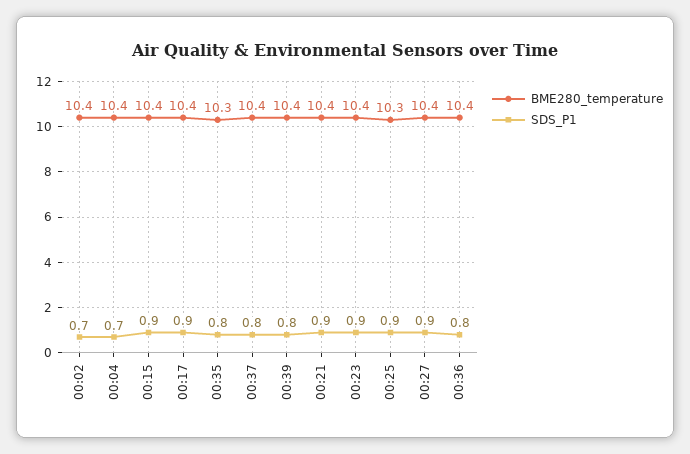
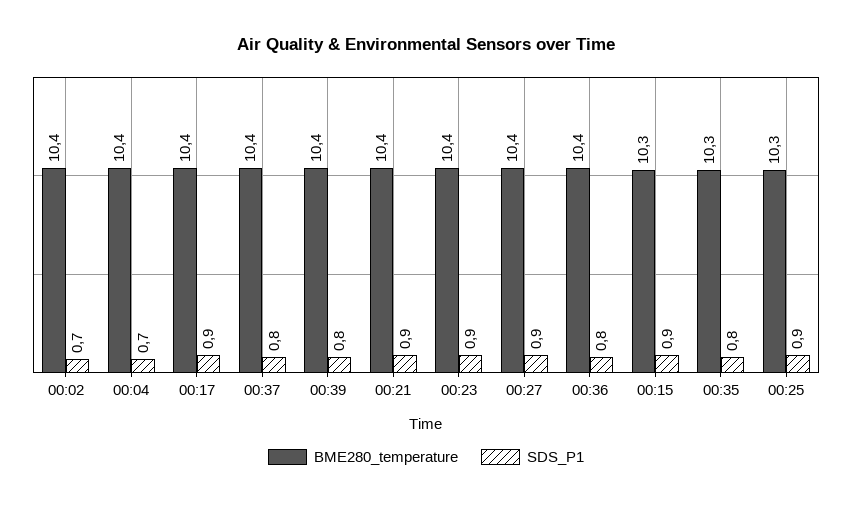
BME280_temperature, 00:15: 10.4 -> 10.3

